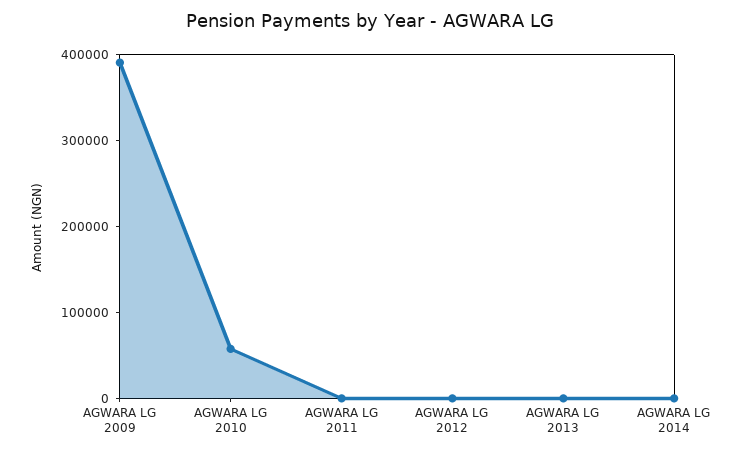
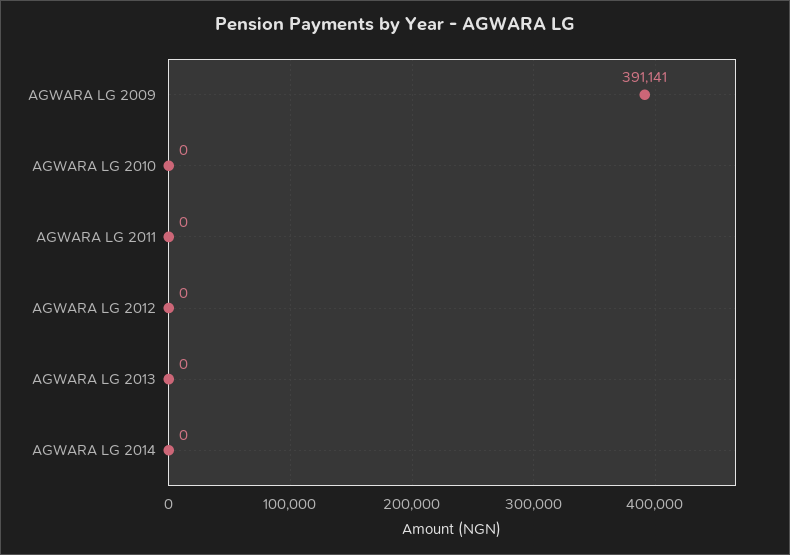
AGWARA LG 2010: 60000 -> 0

